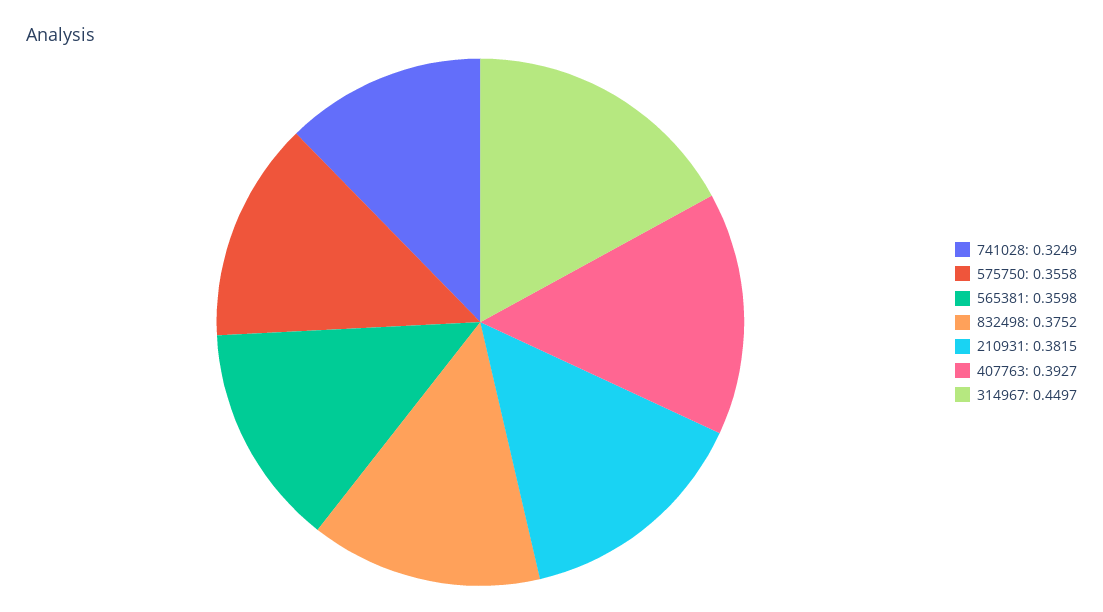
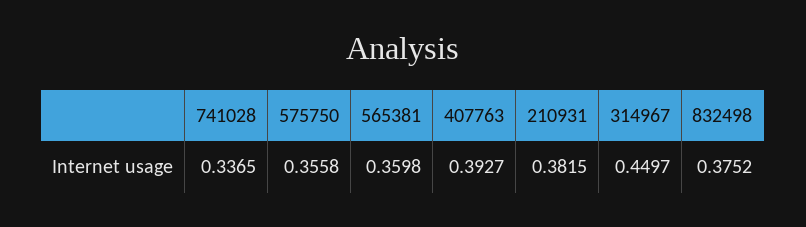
741028: 0.3249 -> 0.3365

